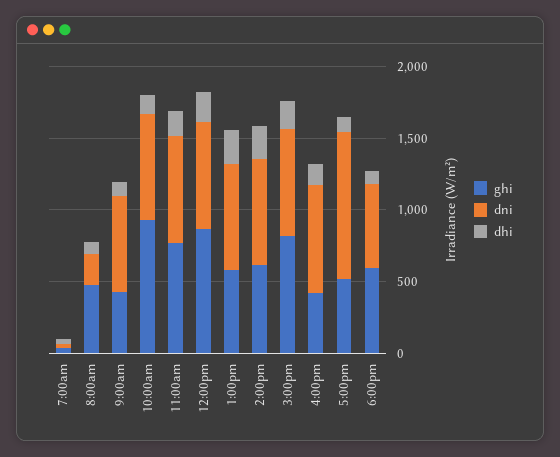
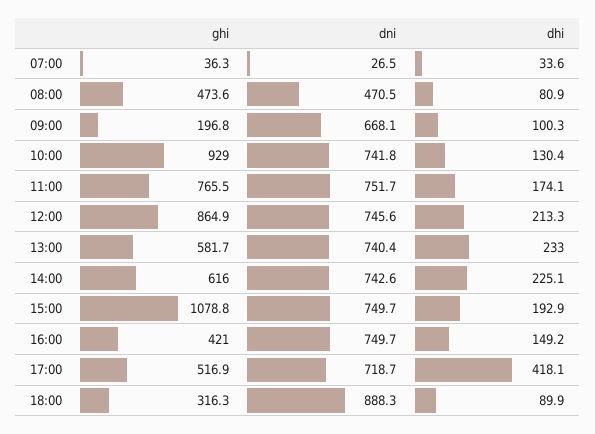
dni, 8:00am: 200 -> 470.5
ghi, 9:00am: 400 -> 196.8
ghi, 3:00pm: 800 -> 1078.8
dni, 5:00pm: 1000 -> 718.7
dhi, 5:00pm: 100 -> 418.1
ghi, 6:00pm: 600 -> 316.3
dni, 6:00pm: 600 -> 888.3

